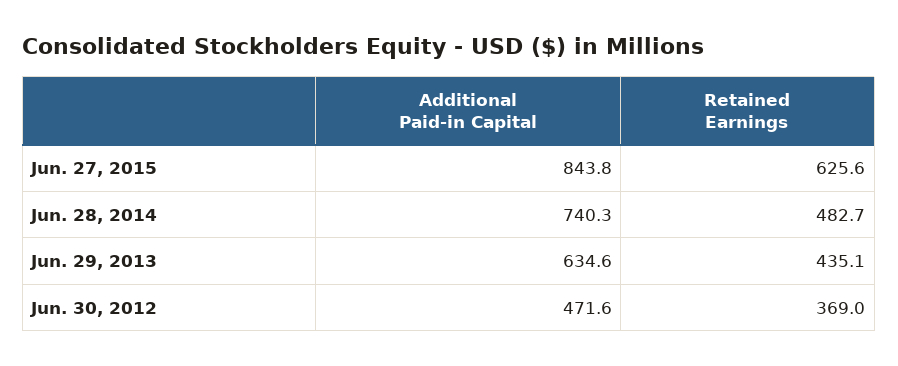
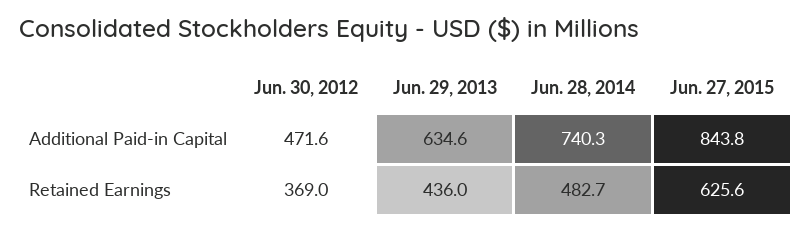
Retained Earnings, Jun. 29, 2013: 435.1 -> 436

